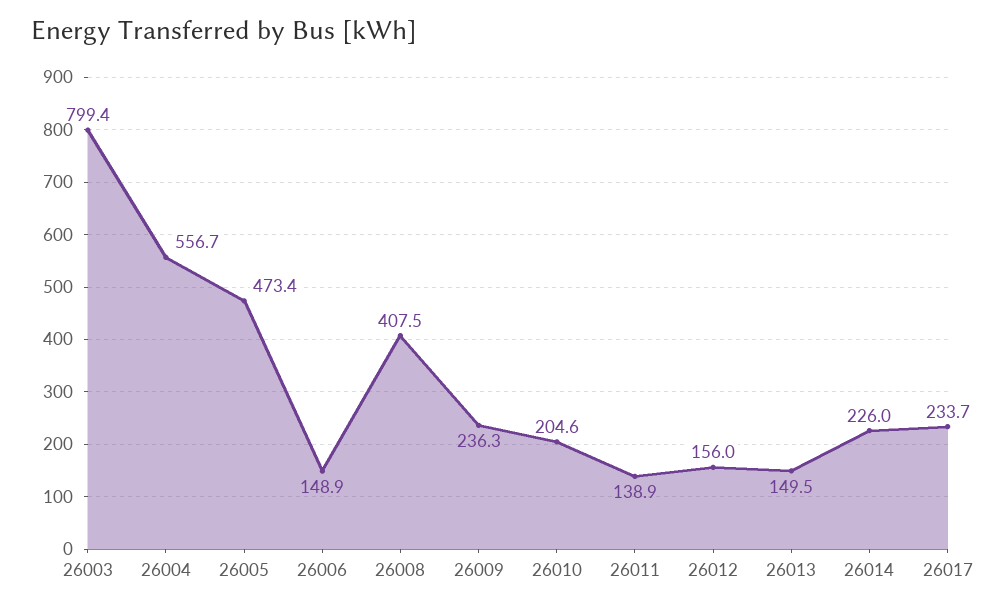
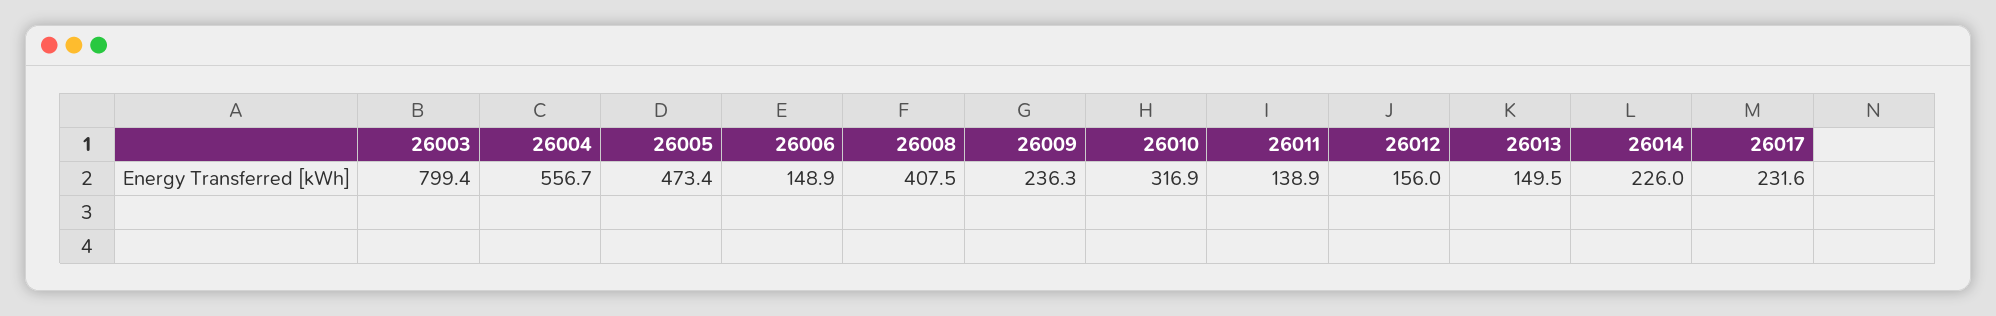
26010: 204.6 -> 316.9
26017: 233.7 -> 231.6

